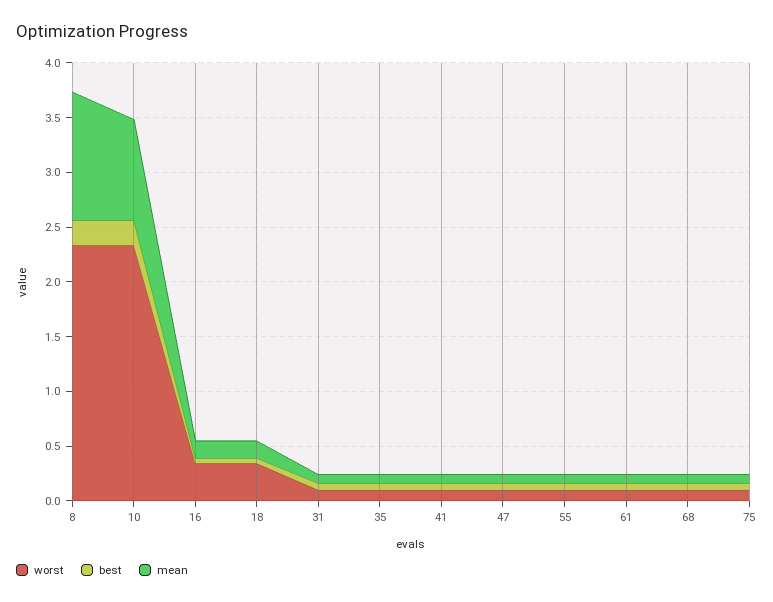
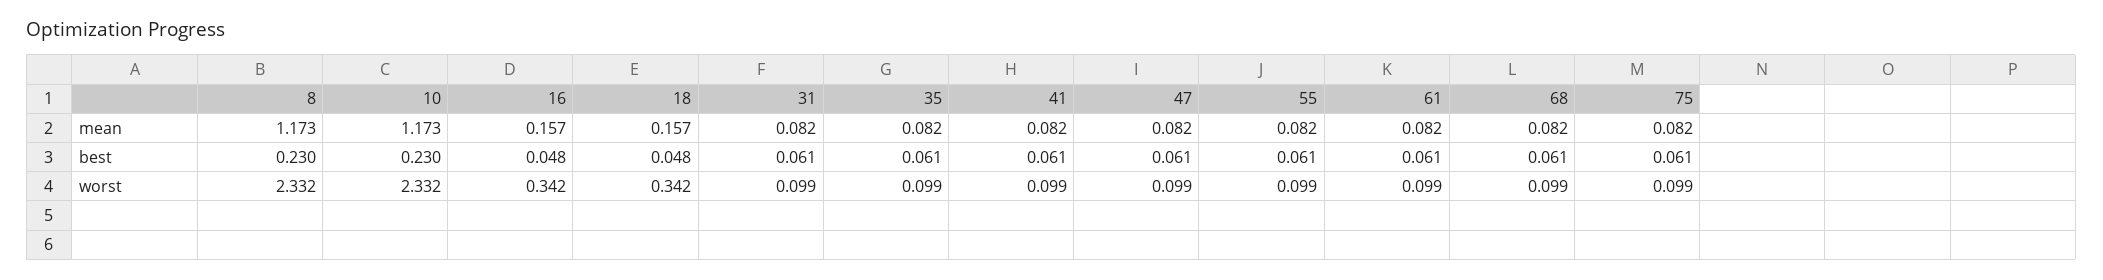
mean, 10: 0.9 -> 1.173

